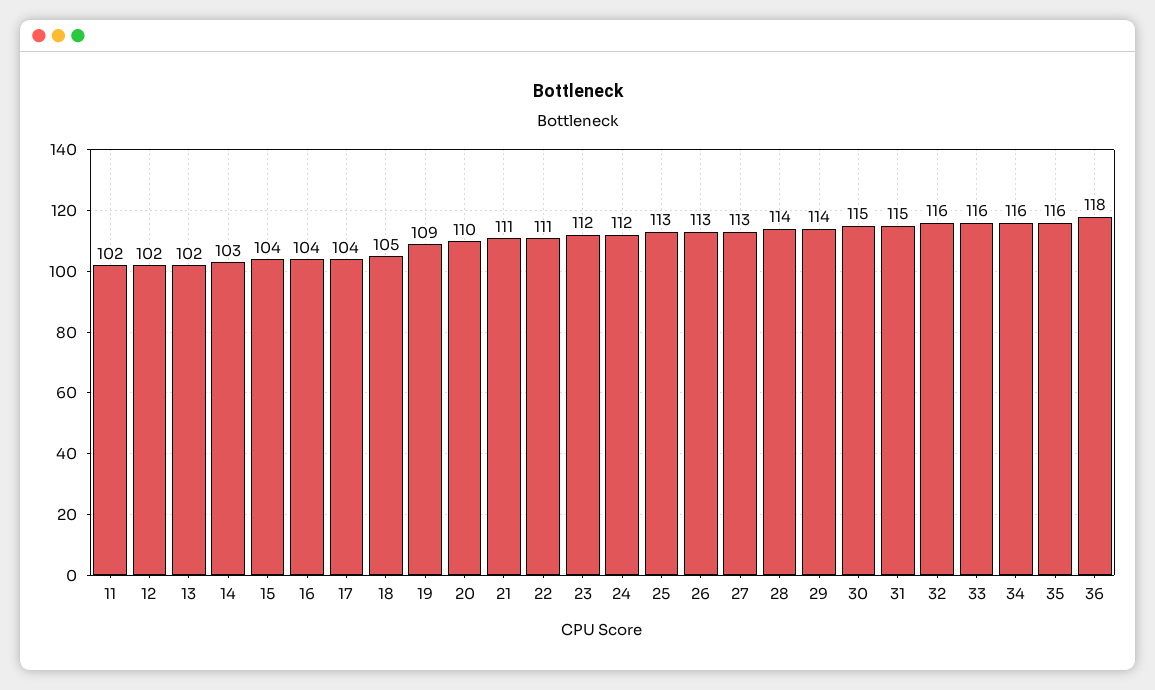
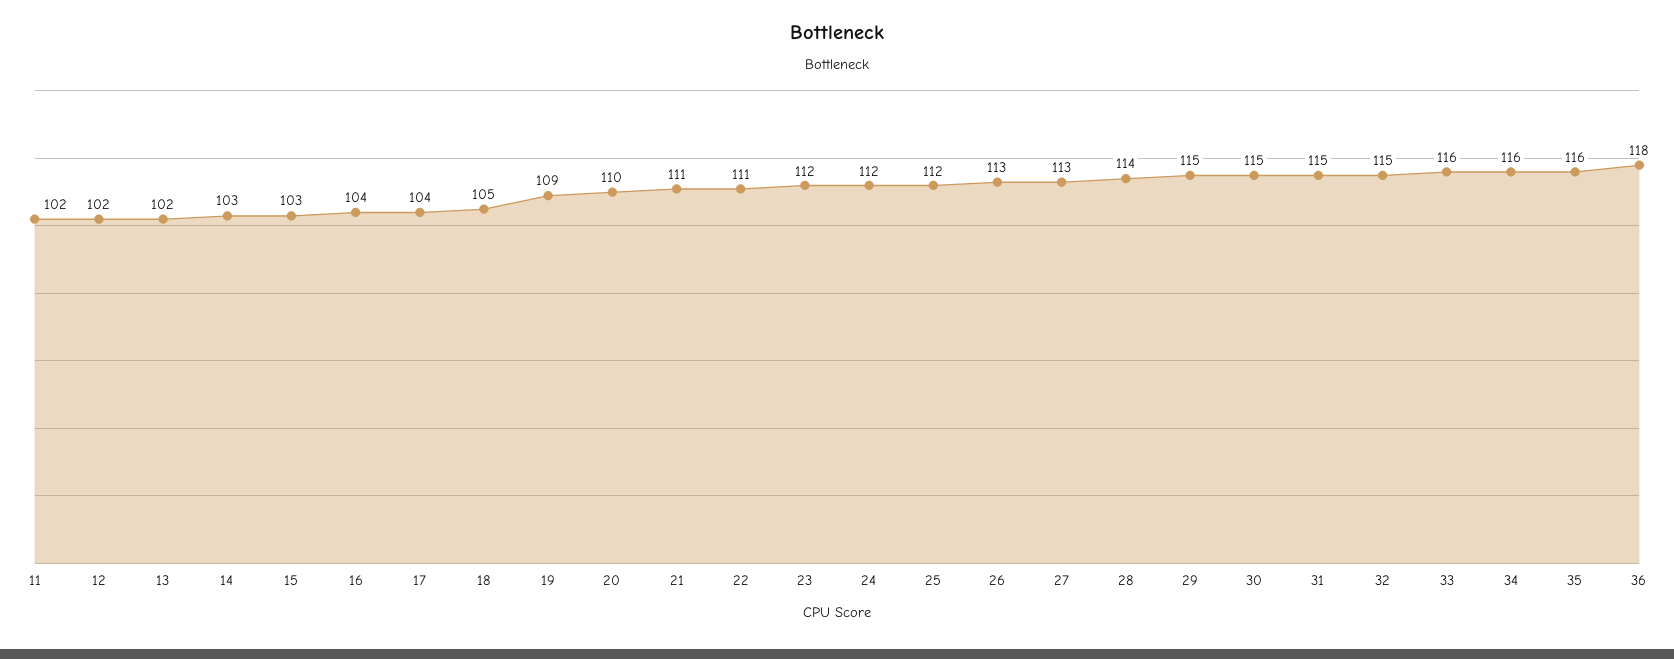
15: 104 -> 103
25: 113 -> 112
29: 114 -> 115
32: 116 -> 115

